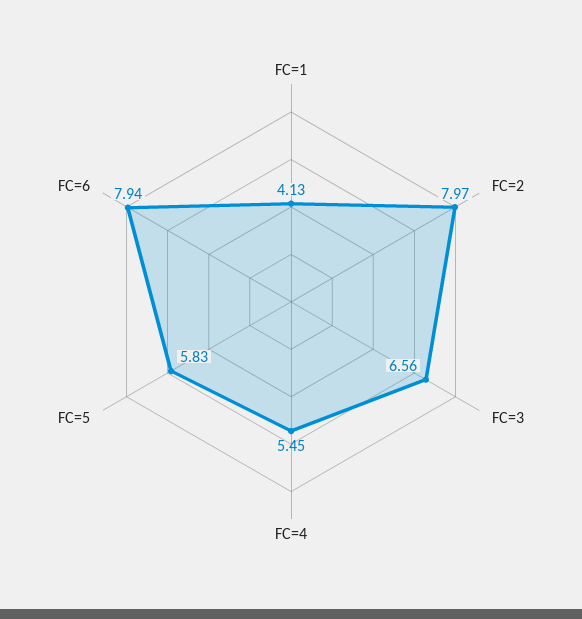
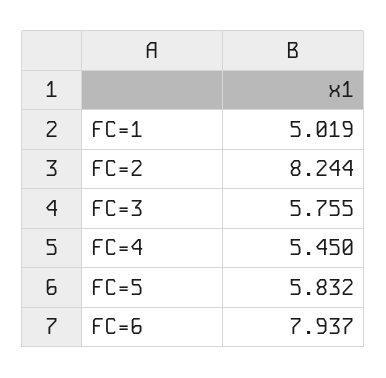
FC=1: 4.13 -> 5.019
FC=2: 7.97 -> 8.244
FC=3: 6.56 -> 5.755

